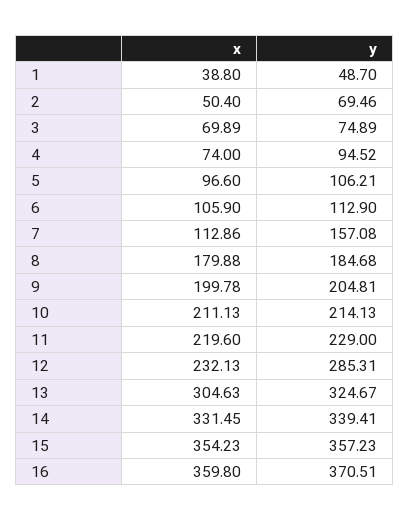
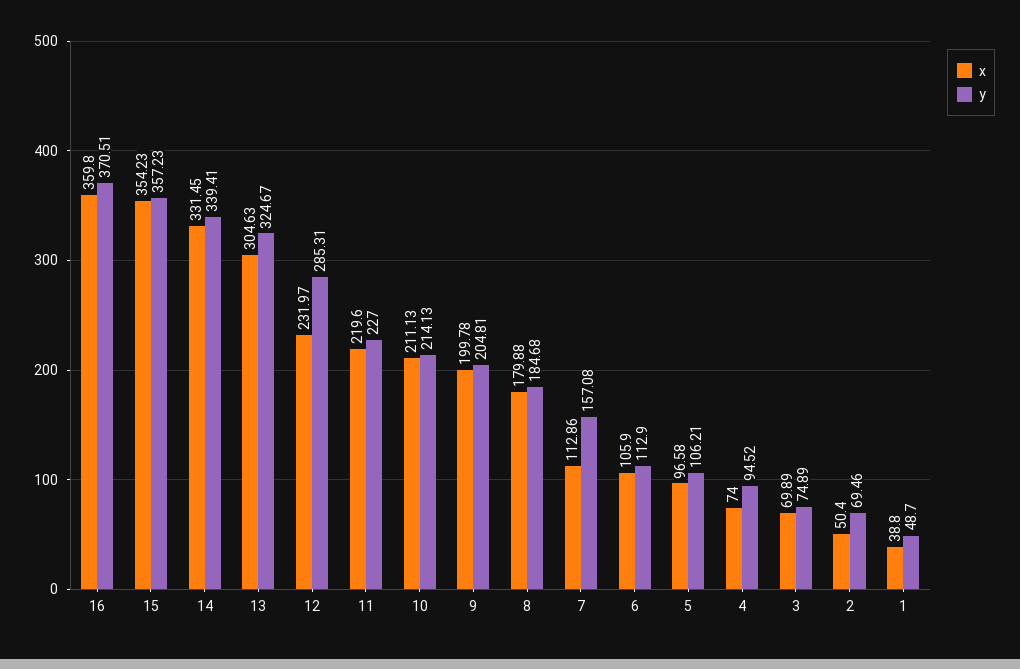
x, 5: 96.6 -> 96.58
y, 11: 229 -> 227
x, 12: 232.13 -> 231.97

